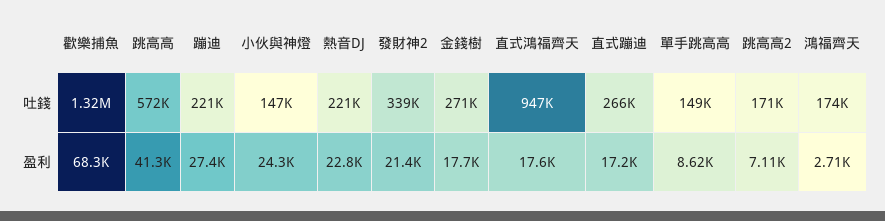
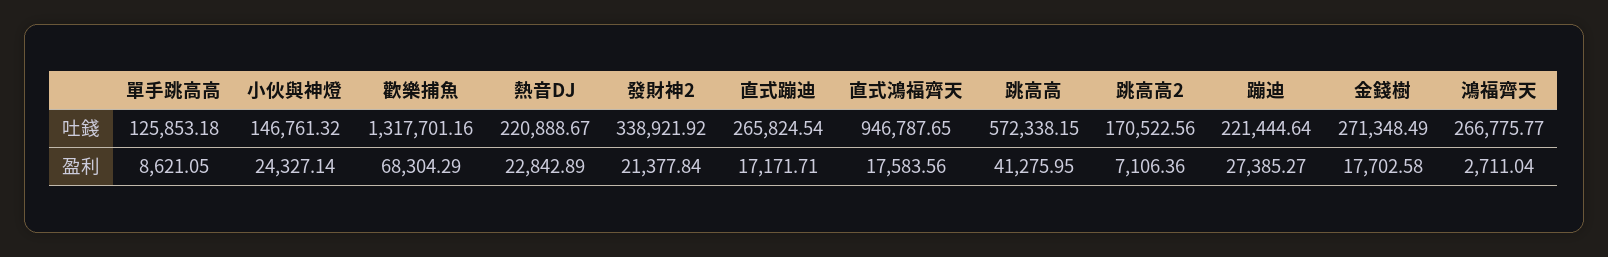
單手跳高高, 吐錢: 149000 -> 125853.18
鴻福齊天, 吐錢: 174000 -> 266775.77

